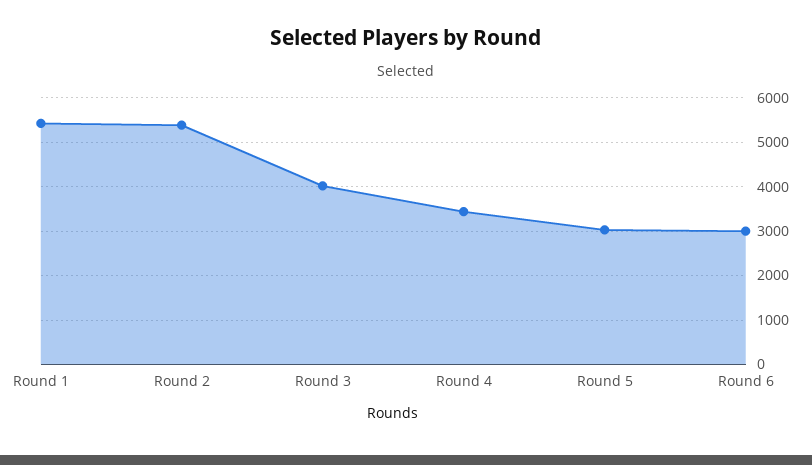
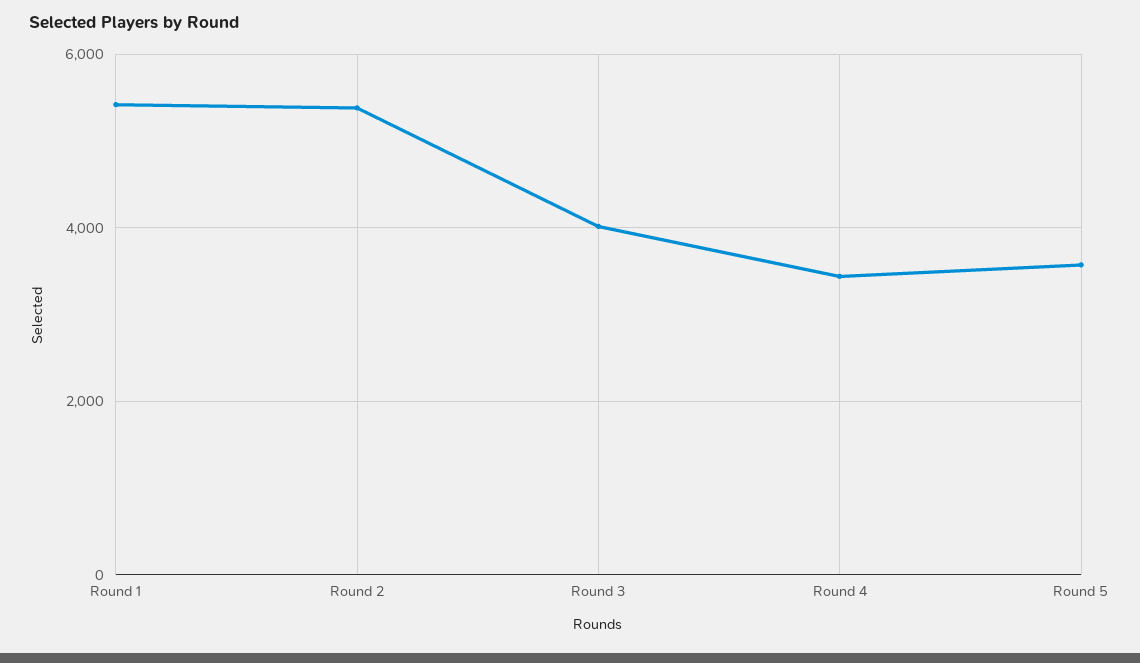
Round 5: 3000 -> 3600
Round 6: 3000 -> none

